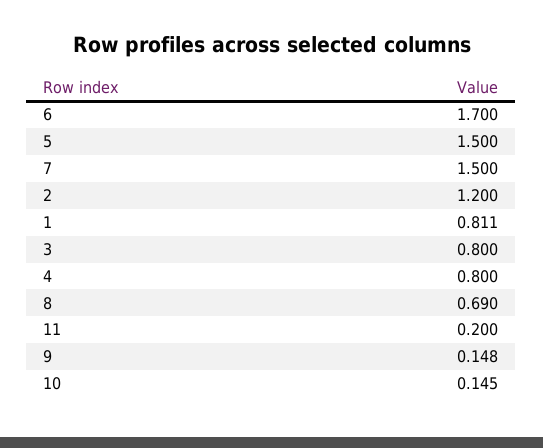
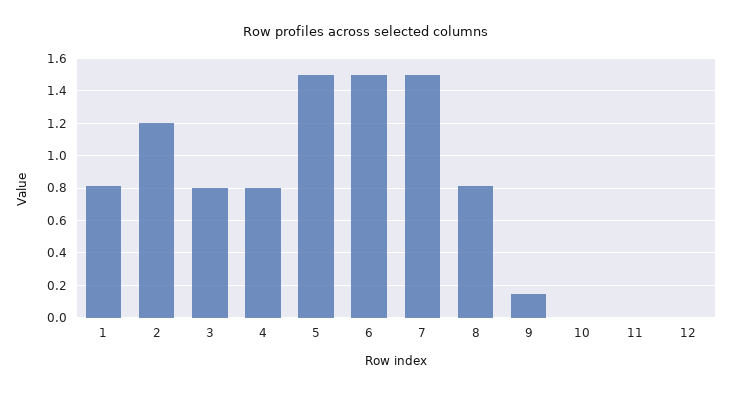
6: 1.7 -> 1.5
8: 0.69 -> 0.8
11: 0.2 -> 0
10: 0.145 -> 0
12: none -> 0

